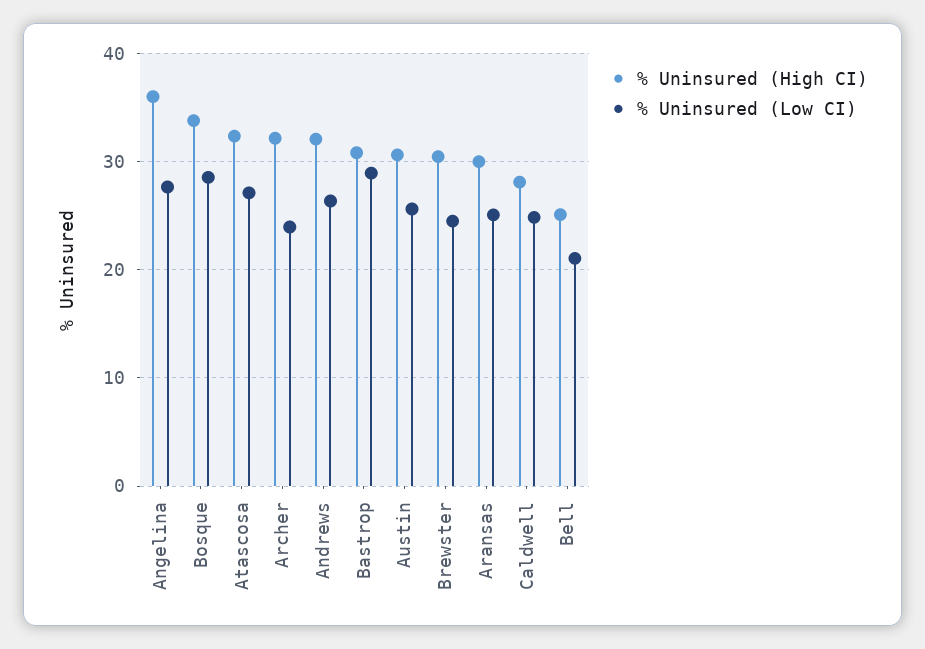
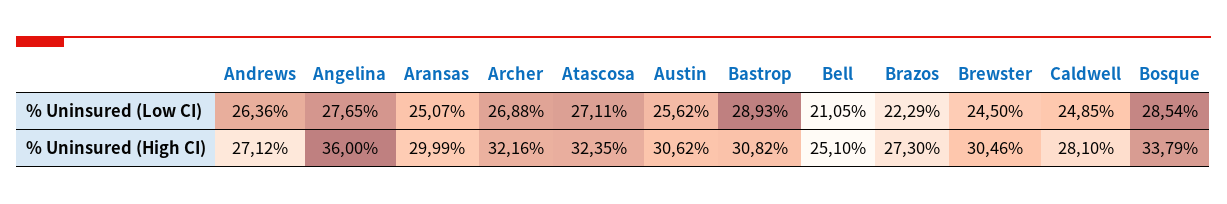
% Uninsured (Low CI), Archer: 24 -> 26.88
% Uninsured (High CI), Andrews: 32 -> 27.12
% Uninsured (Low CI), Brazos: none -> 22.29
% Uninsured (High CI), Brazos: none -> 27.3

